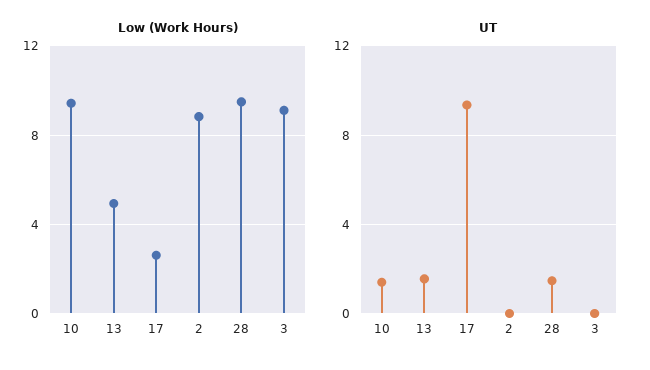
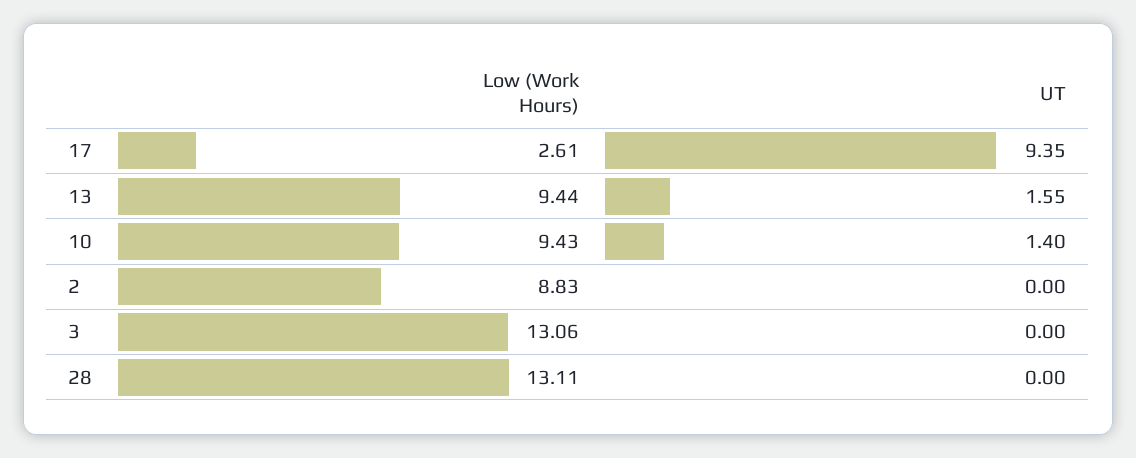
Low (Work Hours), 13: 5 -> 9.44
Low (Work Hours), 28: 9.5 -> 13.11
Low (Work Hours), 3: 9 -> 13.06
UT, 28: 1.5 -> 0

